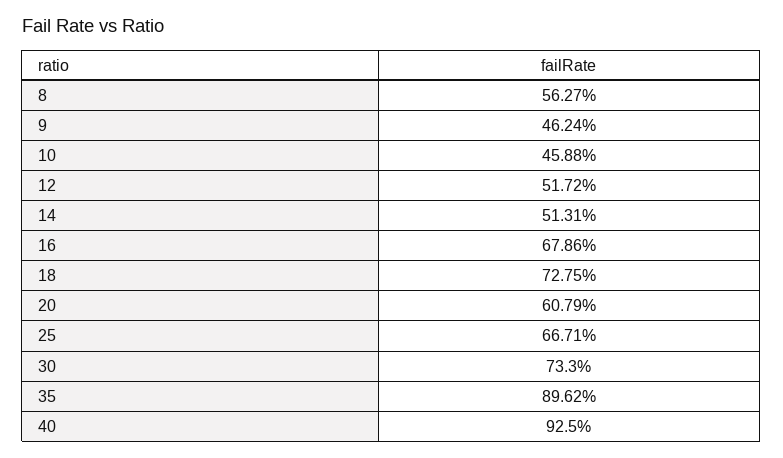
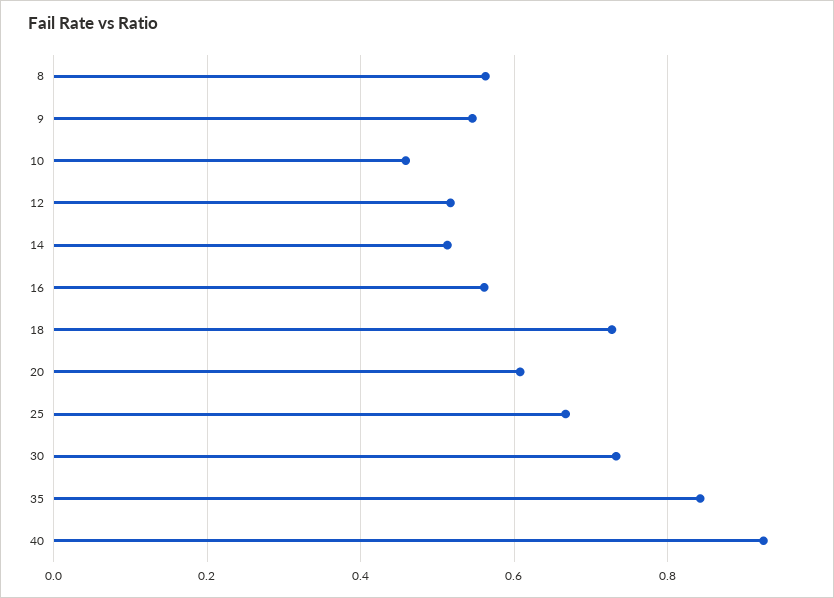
9: 0.4624 -> 0.54
16: 0.6786 -> 0.56
35: 0.8962 -> 0.84

